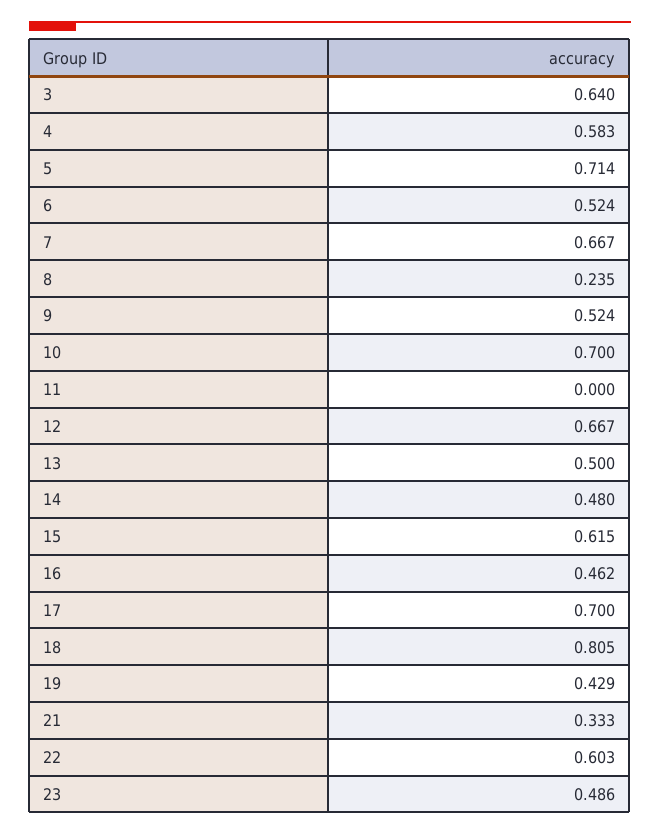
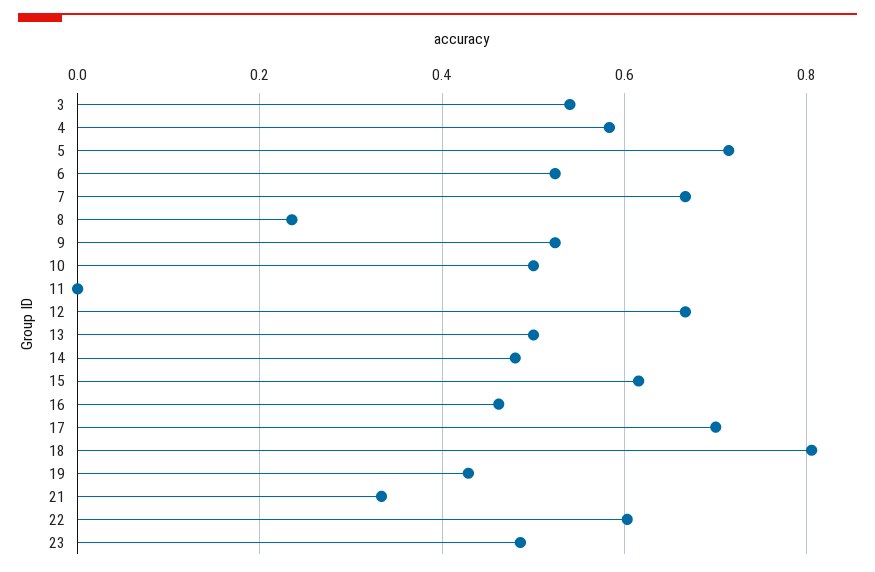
3: 0.64 -> 0.54
10: 0.7 -> 0.5

